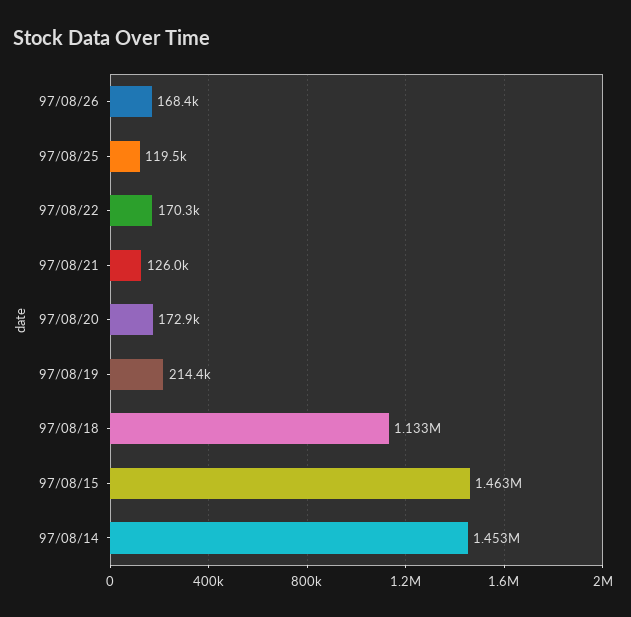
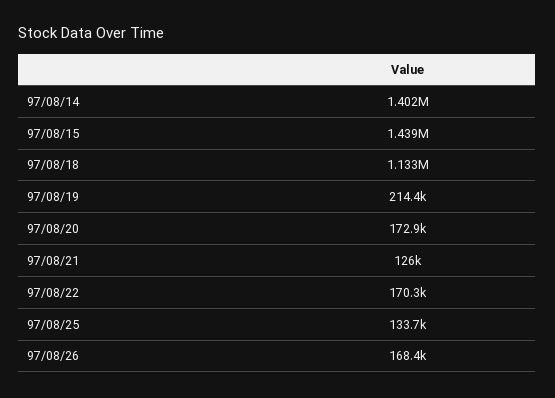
97/08/25: 119500 -> 133700
97/08/15: 1463000 -> 1439000
97/08/14: 1453000 -> 1402000

